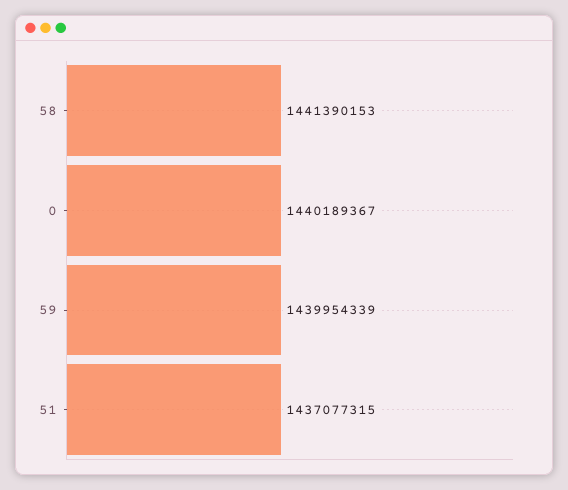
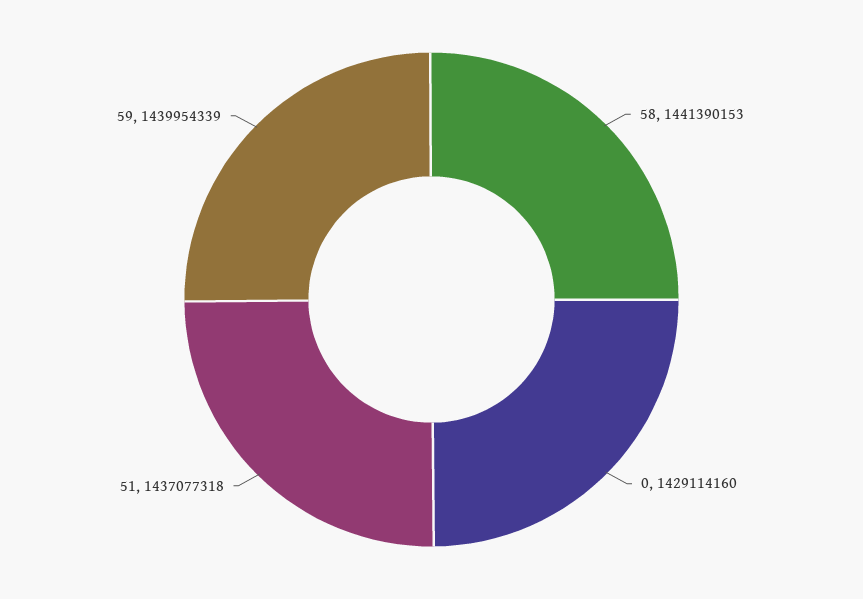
0: 1440189367 -> 1429114160
51: 1437077315 -> 1437077318

